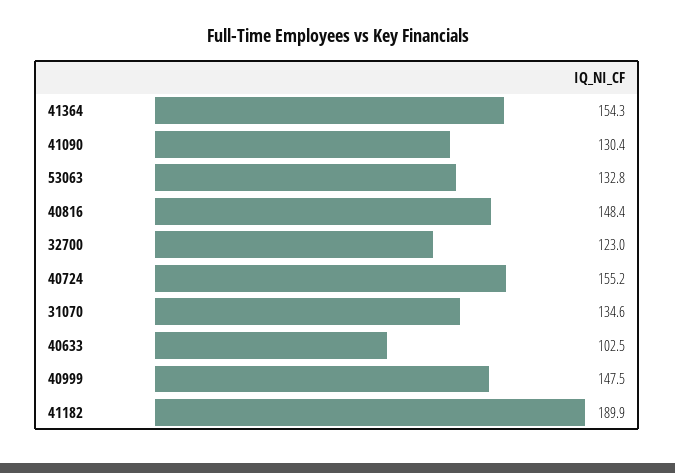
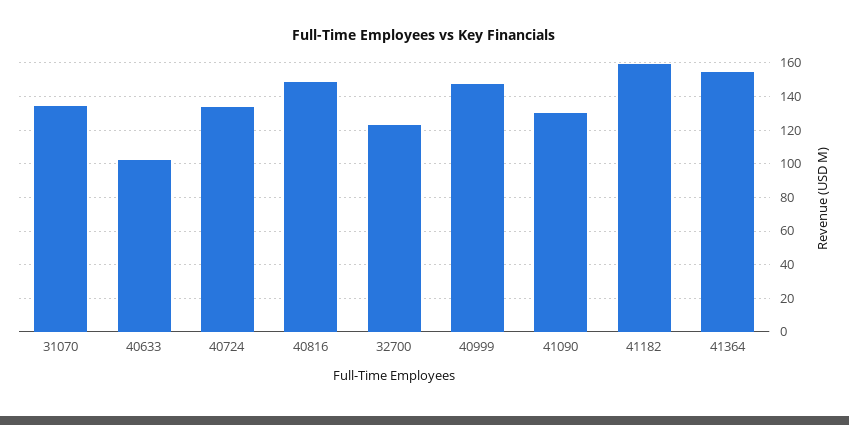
53063: 132.8 -> none
40724: 155.2 -> 135
41182: 189.9 -> 160

